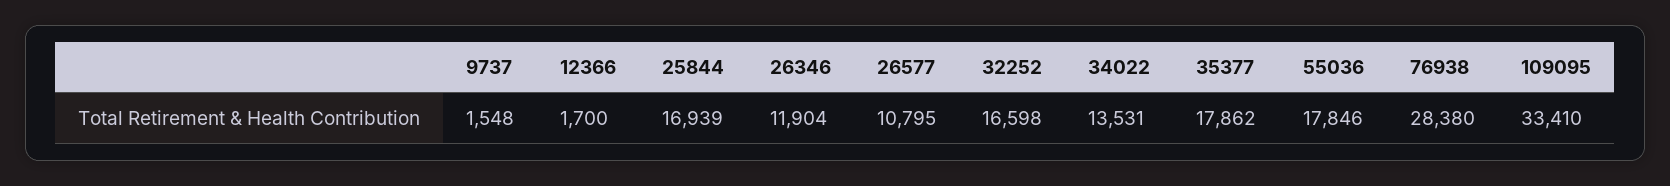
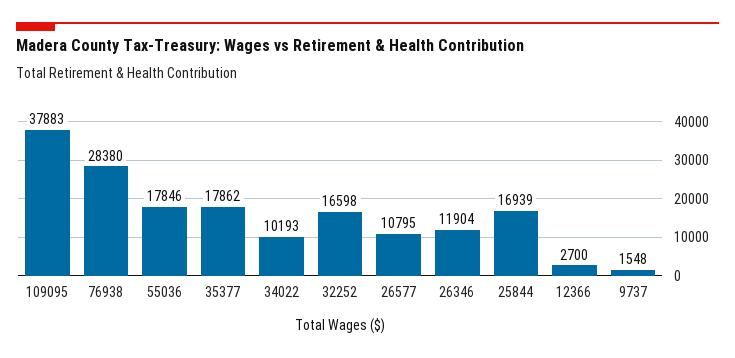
12366: 1700 -> 2700
34022: 13531 -> 10193
109095: 33410 -> 37883

